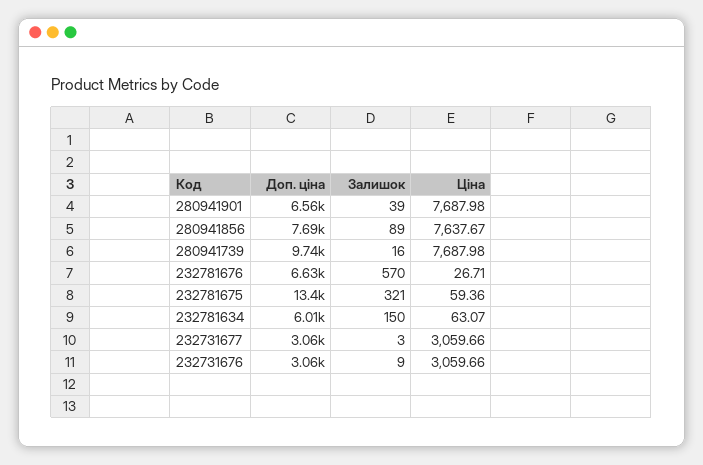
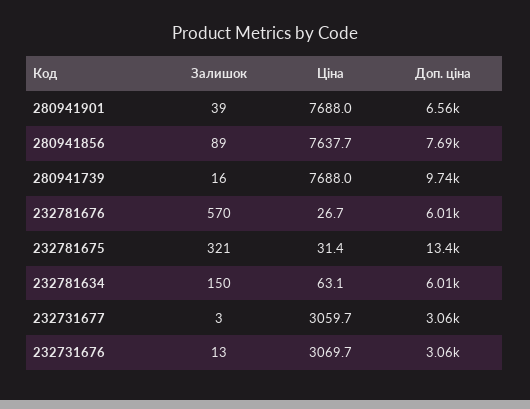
Доп. ціна, 232781676: 6630 -> 6010
Ціна, 232781675: 59.36 -> 31.4
Залишок, 232731676: 9 -> 13
Ціна, 232731676: 3059.66 -> 3069.7

